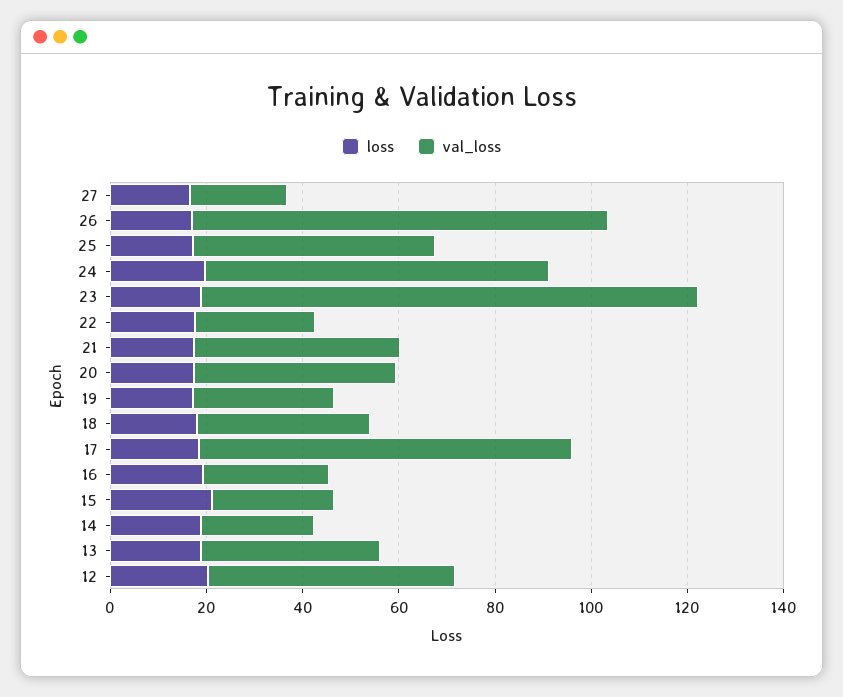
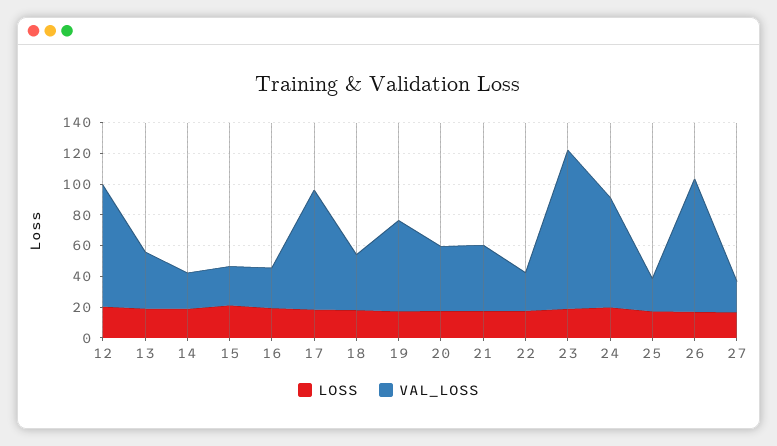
val_loss, 25: 50 -> 20
val_loss, 19: 30 -> 60
val_loss, 12: 50 -> 80

